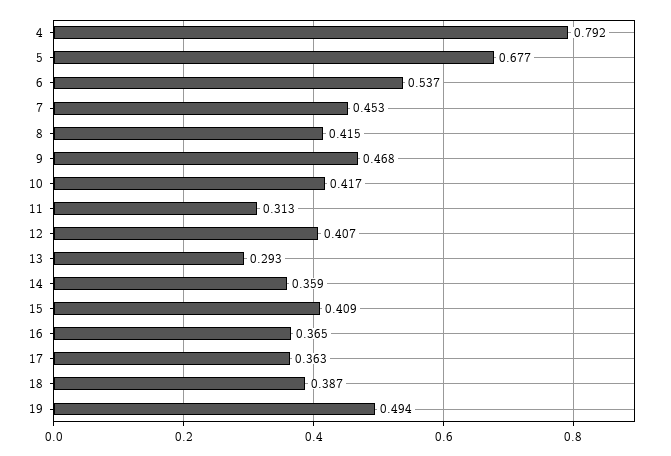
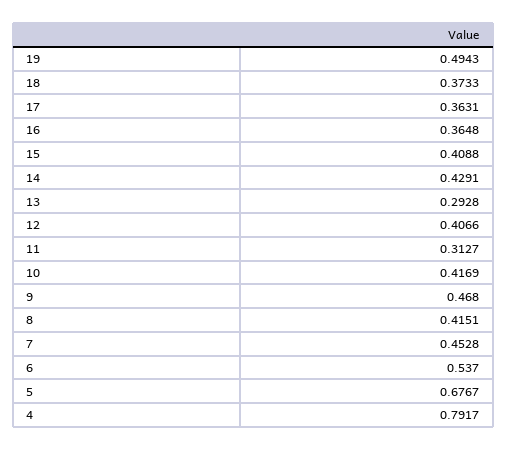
14: 0.359 -> 0.4291
18: 0.387 -> 0.3733

